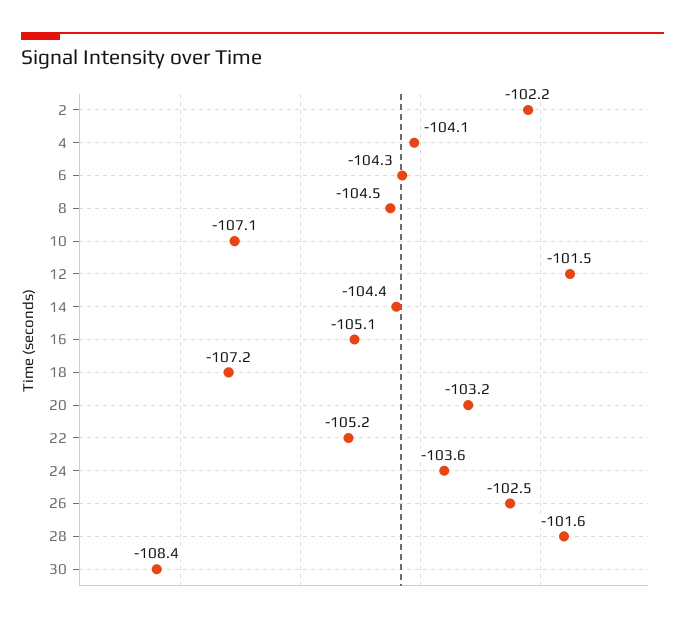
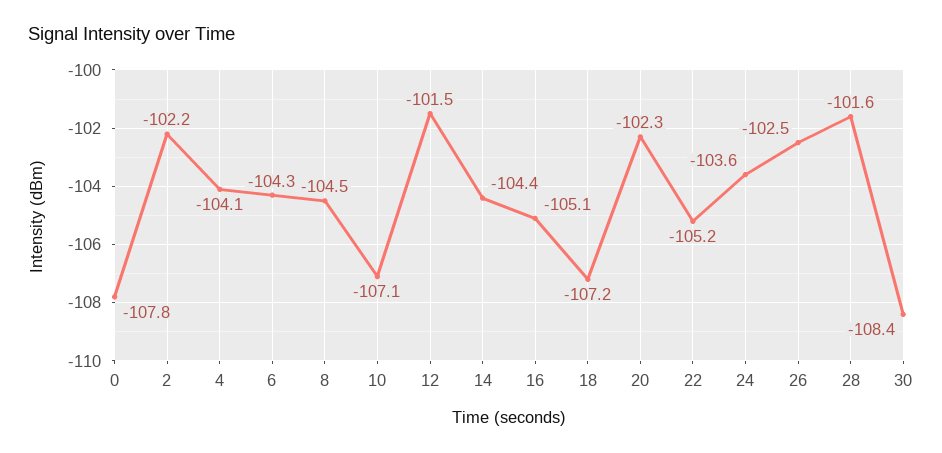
20: -103.2 -> -102.3
0: none -> -107.8

